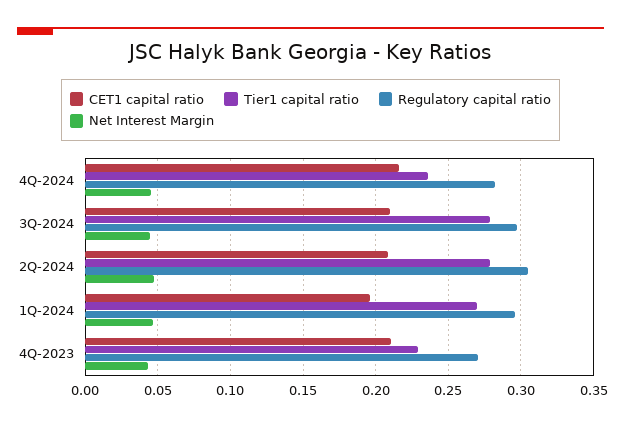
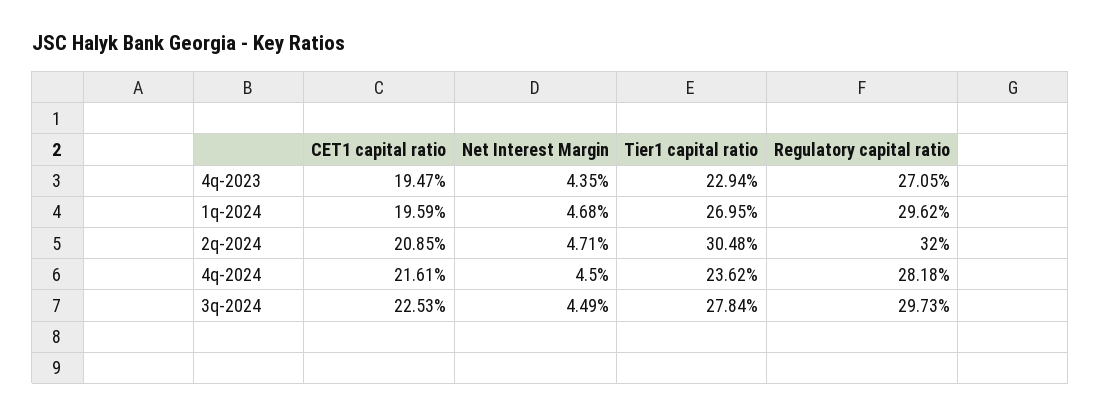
CET1 capital ratio, 3Q-2024: 0.21 -> 0.2253
Tier1 capital ratio, 2Q-2024: 0.28 -> 0.3048
Regulatory capital ratio, 2Q-2024: 0.305 -> 0.32
CET1 capital ratio, 4Q-2023: 0.21 -> 0.1947

